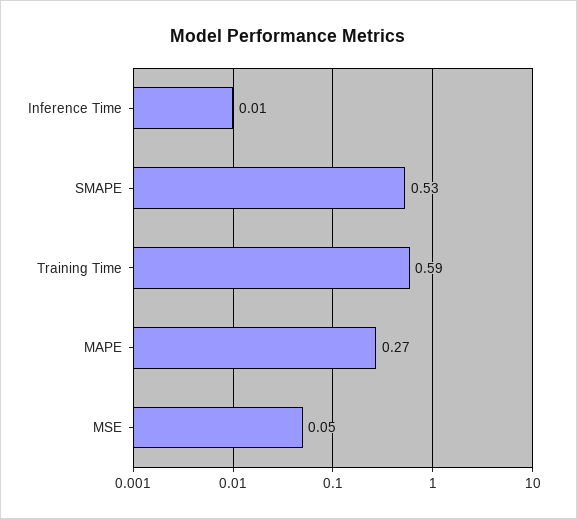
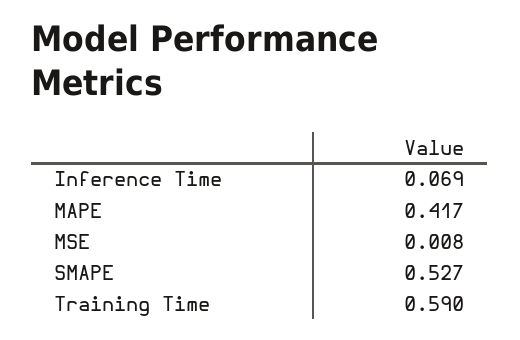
Inference Time: 0.01 -> 0.069
MAPE: 0.27 -> 0.417
MSE: 0.05 -> 0.008

